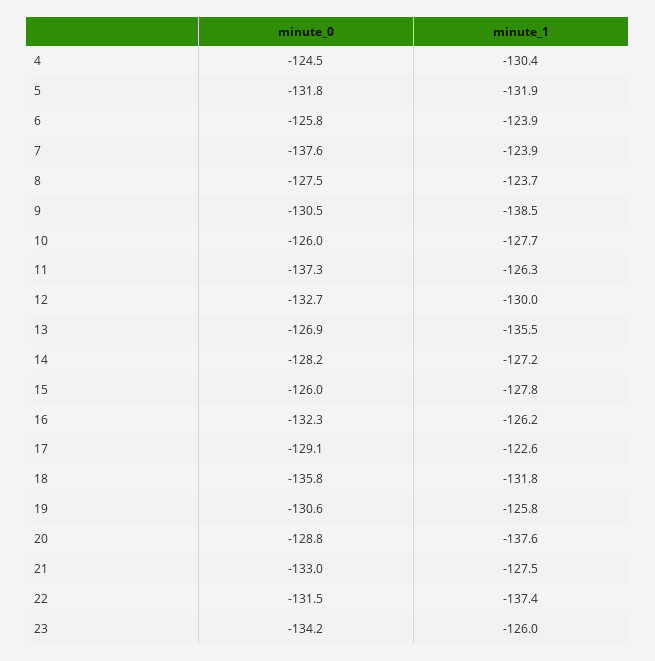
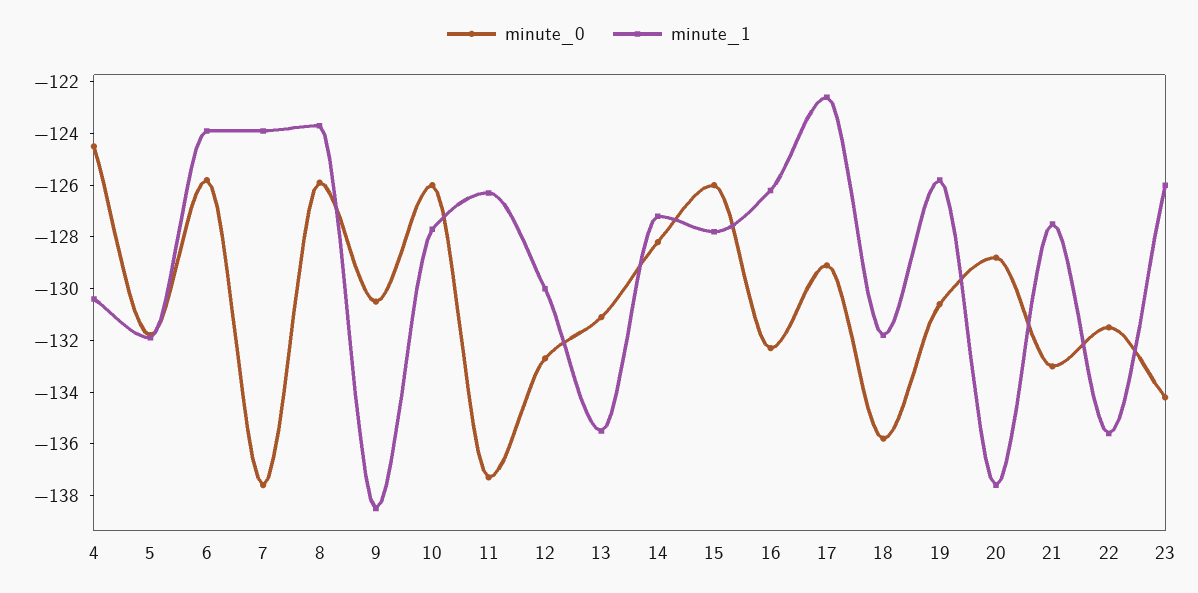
minute_0, 8: -127.5 -> -126
minute_0, 13: -126.9 -> -131
minute_1, 22: -137.4 -> -135.5

